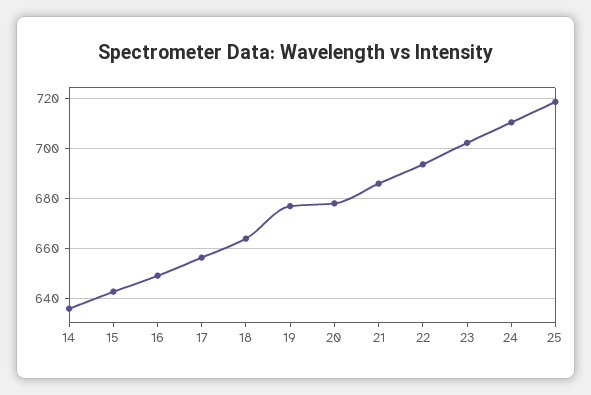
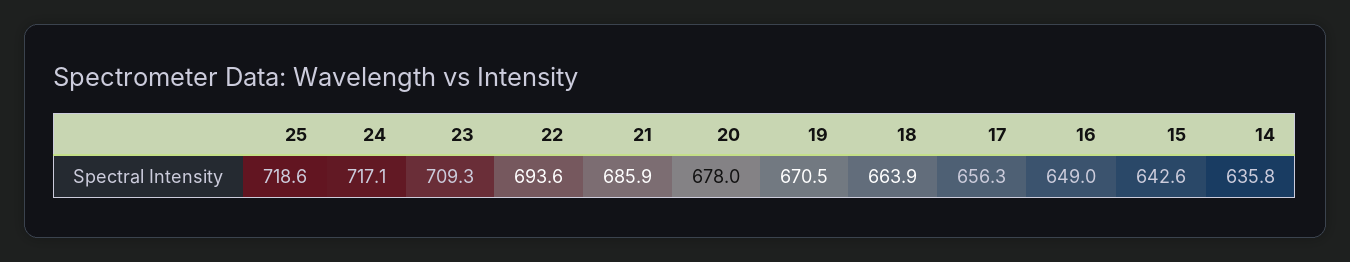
19: 677.5 -> 670.5
23: 702.5 -> 709.3
24: 710 -> 717.1

